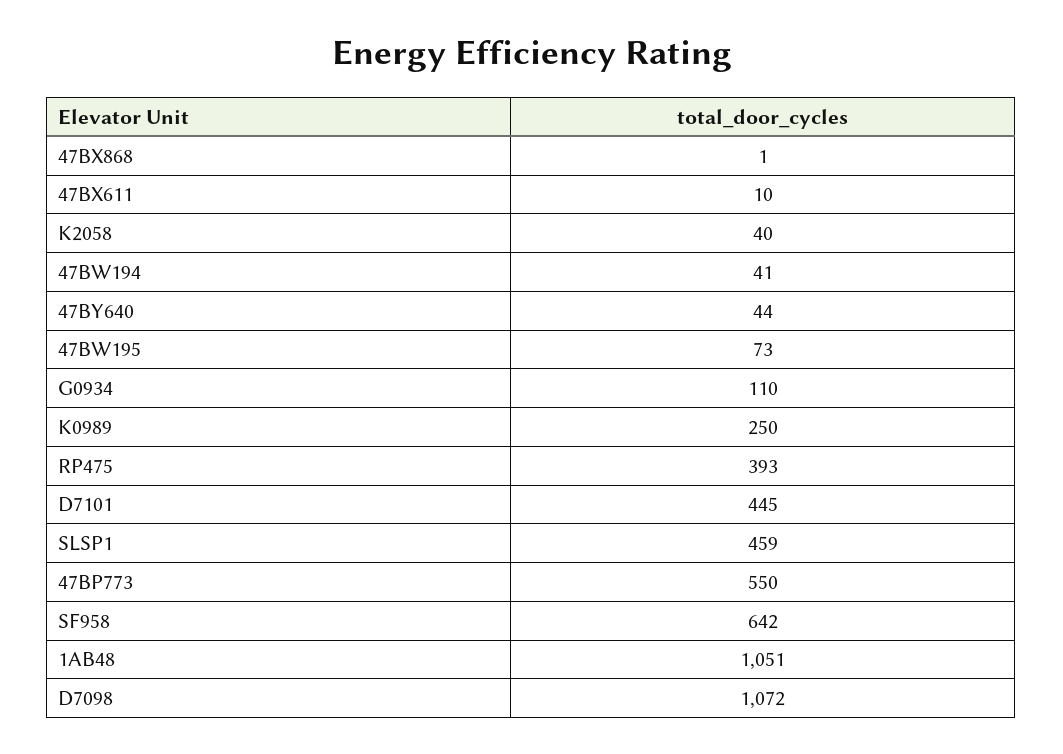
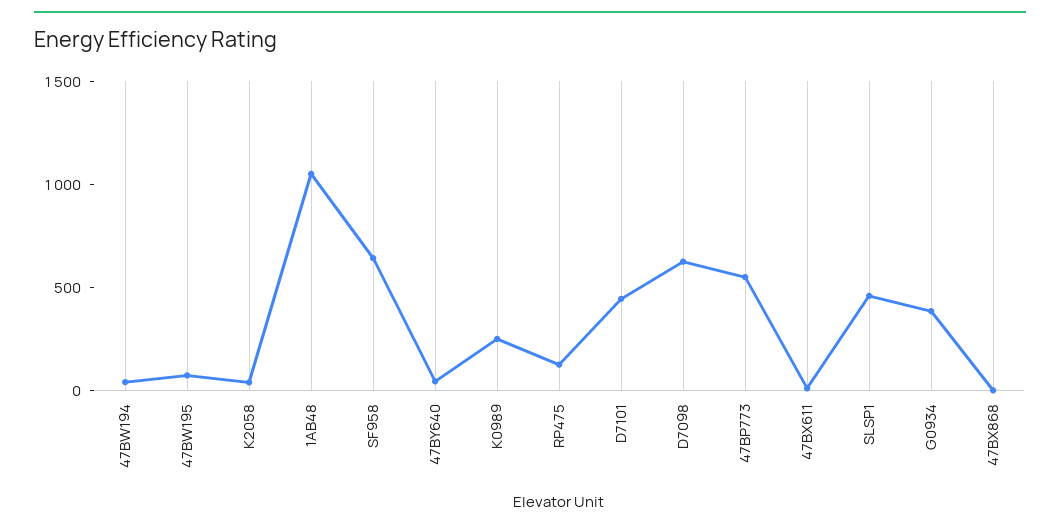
G0934: 110 -> 400
RP475: 393 -> 100
D7098: 1072 -> 600

